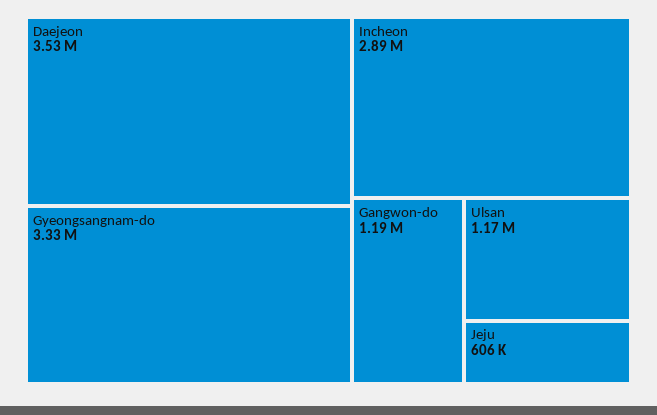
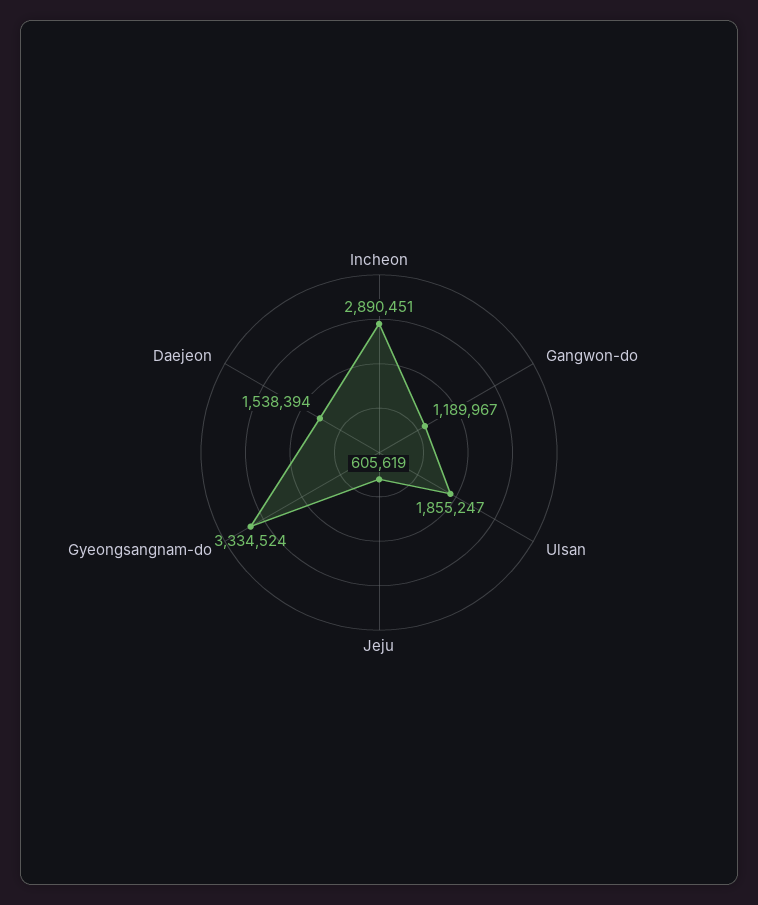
Daejeon: 3530000 -> 1538394
Ulsan: 1170000 -> 1855247

